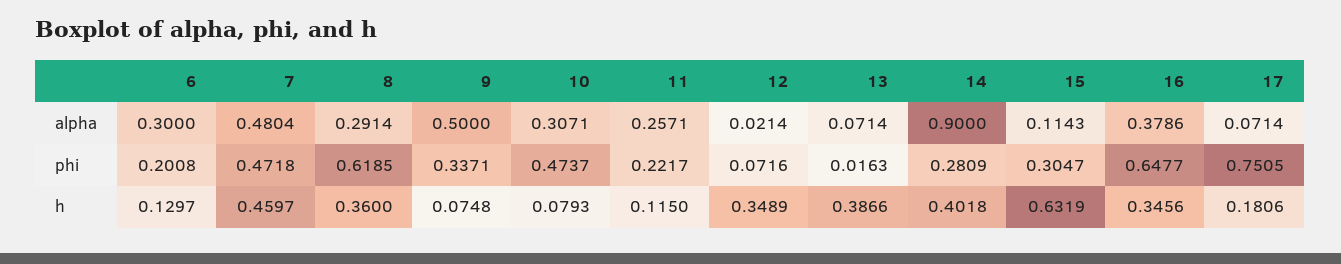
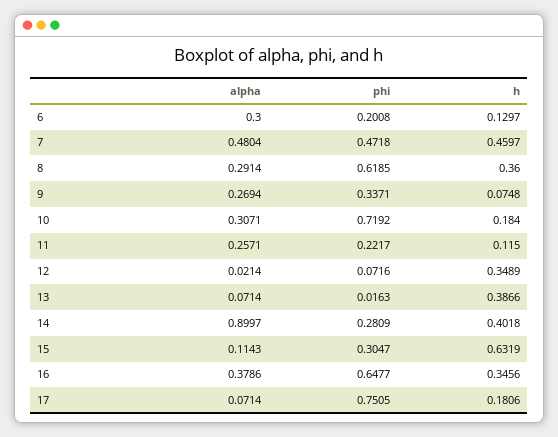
9, alpha: 0.5 -> 0.2694
14, alpha: 0.9 -> 0.8997
10, phi: 0.4737 -> 0.7192
10, h: 0.0793 -> 0.184

